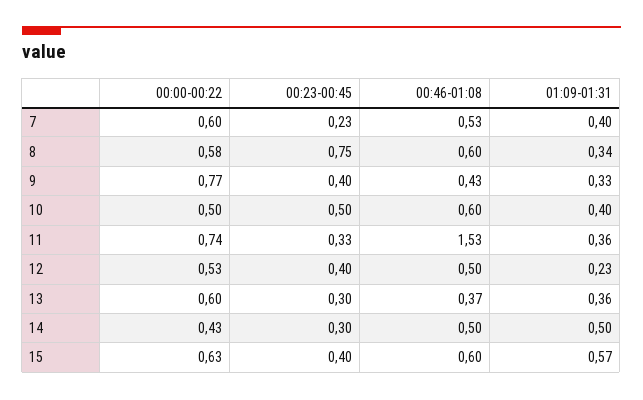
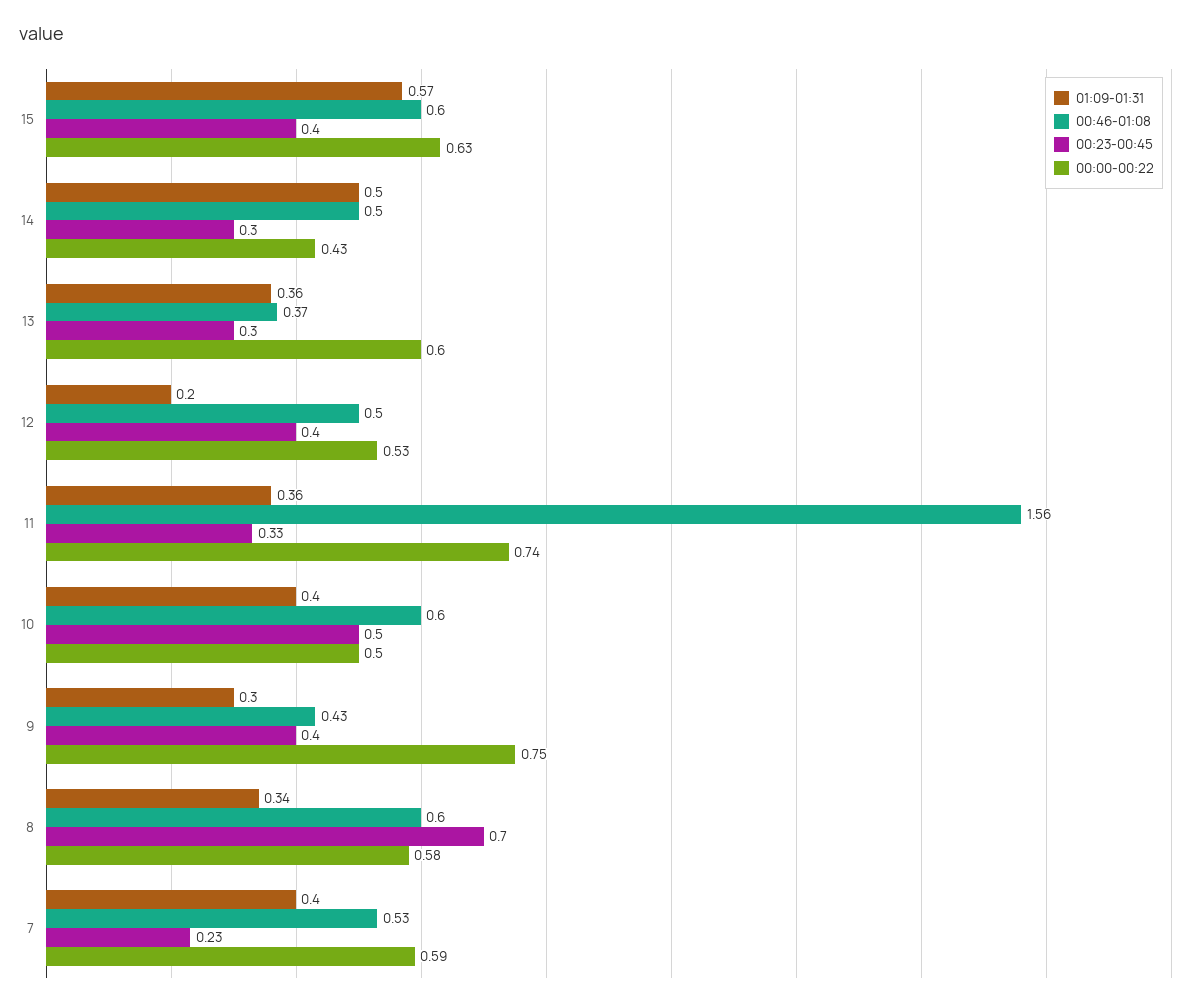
00:00-00:22, 7: 0.6 -> 0.59
00:23-00:45, 8: 0.75 -> 0.7
00:00-00:22, 9: 0.77 -> 0.75
01:09-01:31, 9: 0.33 -> 0.3
00:46-01:08, 11: 1.53 -> 1.56
01:09-01:31, 12: 0.23 -> 0.2

